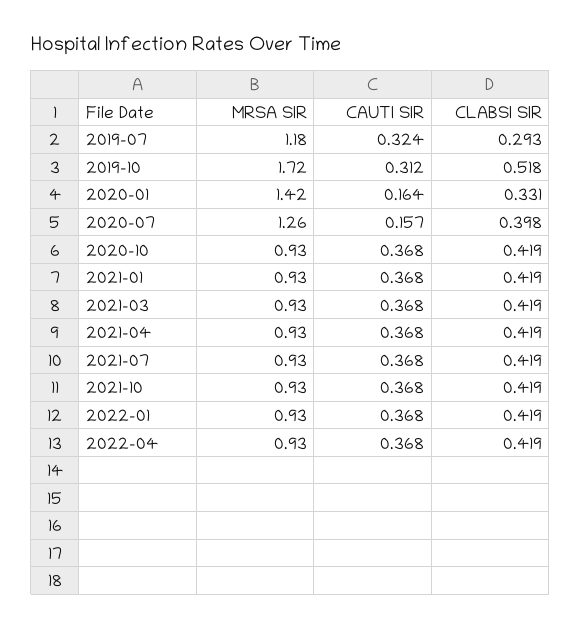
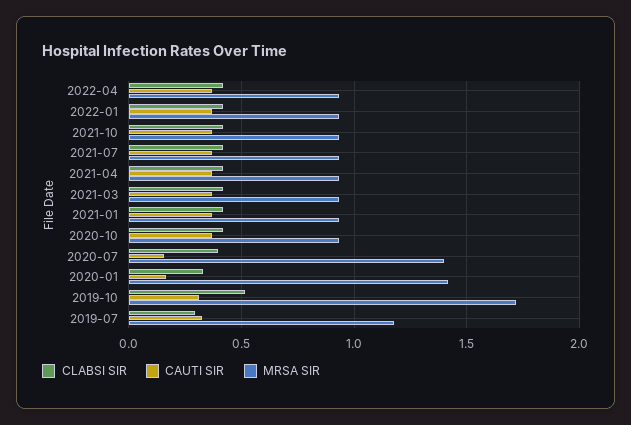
MRSA SIR, 2020-07: 1.26 -> 1.4

